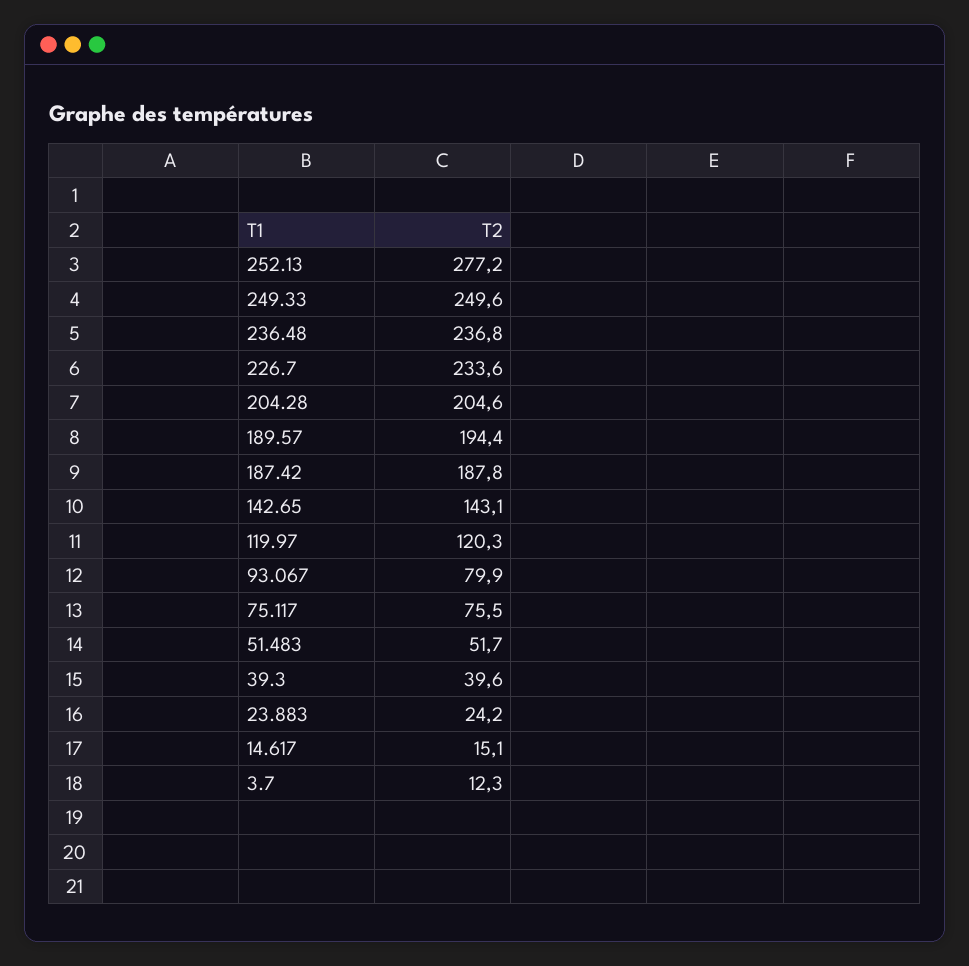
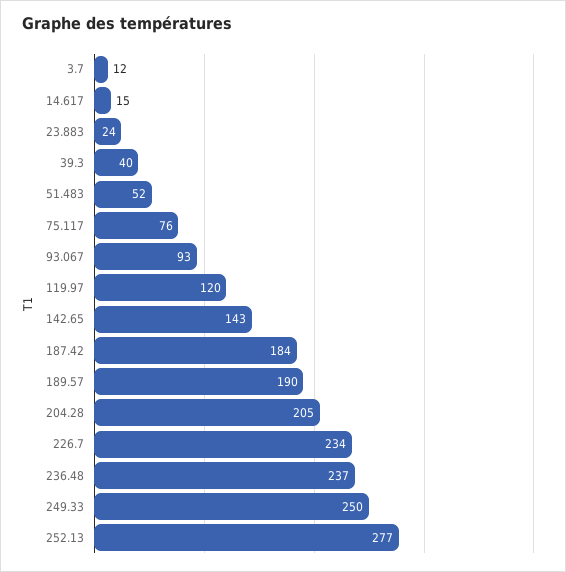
189.57: 194.4 -> 190
187.42: 187.8 -> 184
93.067: 79.9 -> 93

